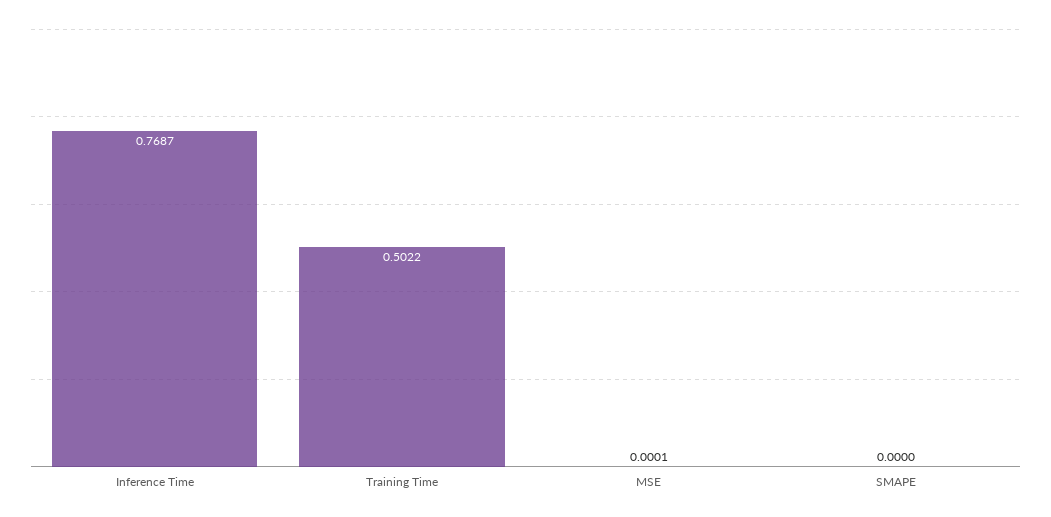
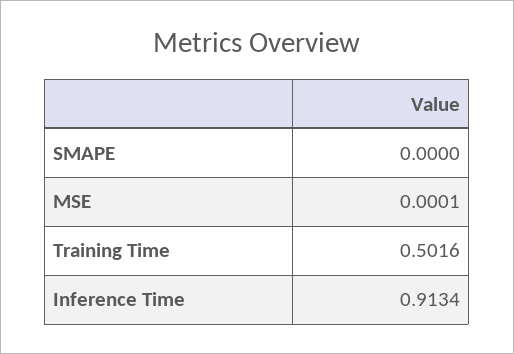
Inference Time: 0.7687 -> 0.9134
Training Time: 0.5022 -> 0.5016

